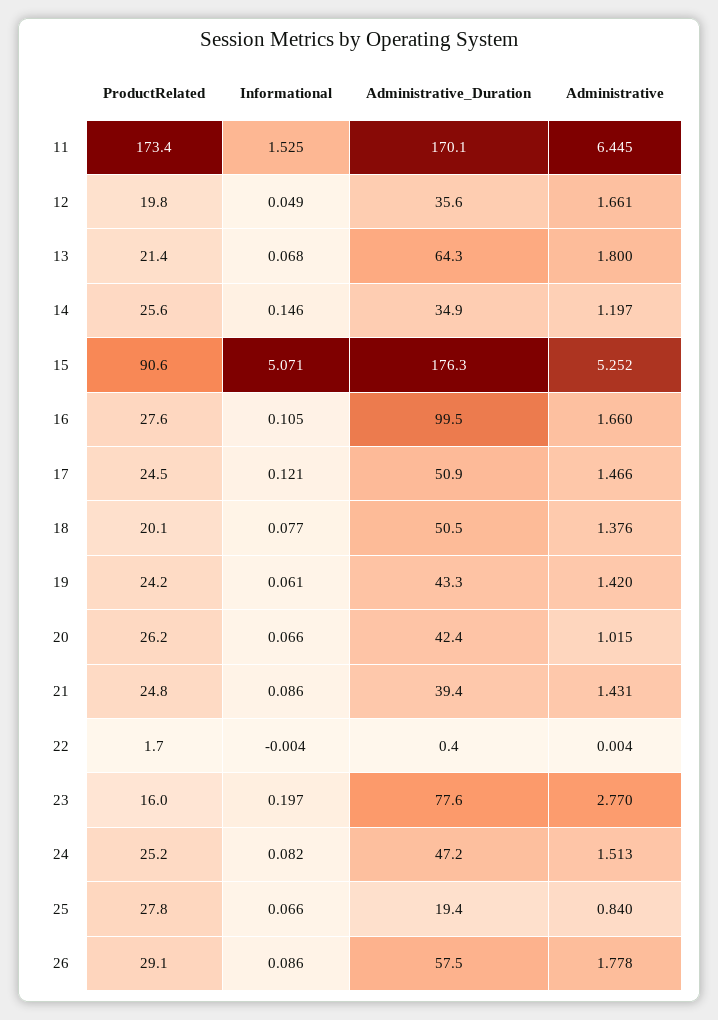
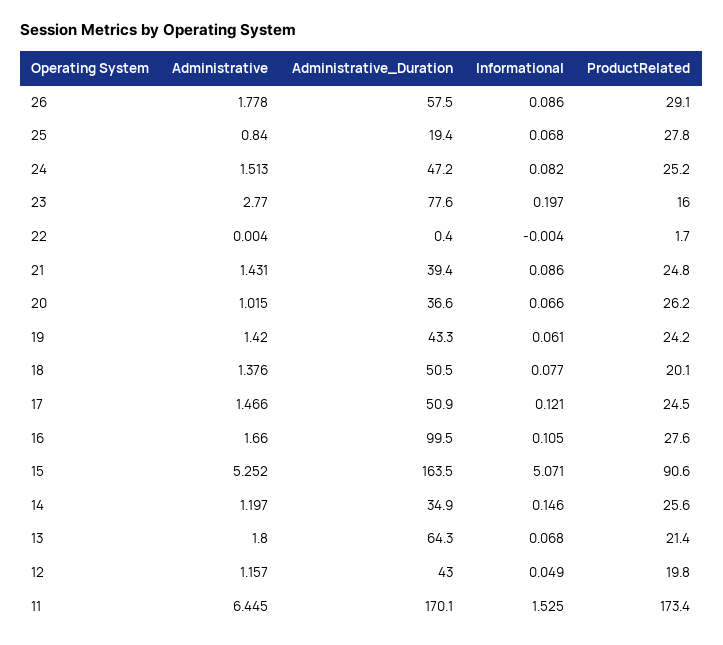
Administrative_Duration, 12: 35.6 -> 43
Administrative, 12: 1.661 -> 1.157
Administrative_Duration, 15: 176.3 -> 163.5
Administrative_Duration, 20: 42.4 -> 36.6
Informational, 25: 0.066 -> 0.068

